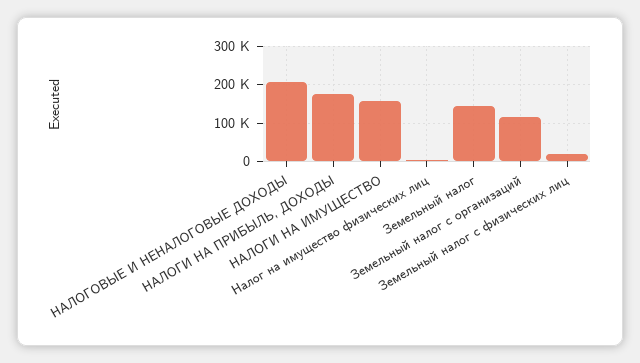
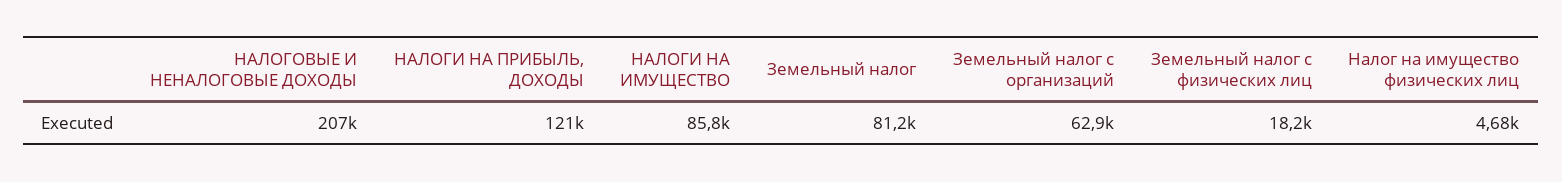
НАЛОГИ НА ПРИБЫЛЬ, ДОХОДЫ: 180000 -> 121000
НАЛОГИ НА ИМУЩЕСТВО: 160000 -> 85800
Земельный налог: 140000 -> 81200
Земельный налог с организаций: 120000 -> 62900

